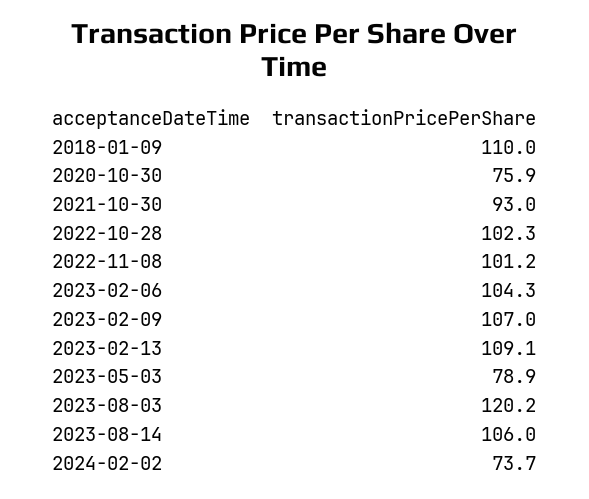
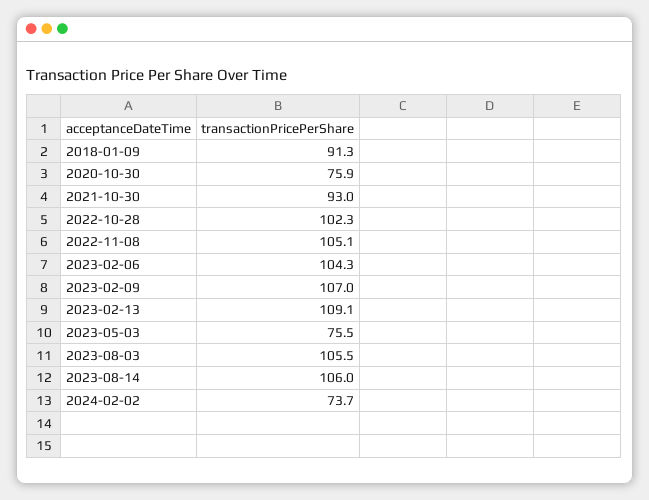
2018-01-09: 110 -> 91.3
2022-11-08: 101.2 -> 105.1
2023-05-03: 78.9 -> 75.5
2023-08-03: 120.2 -> 105.5

